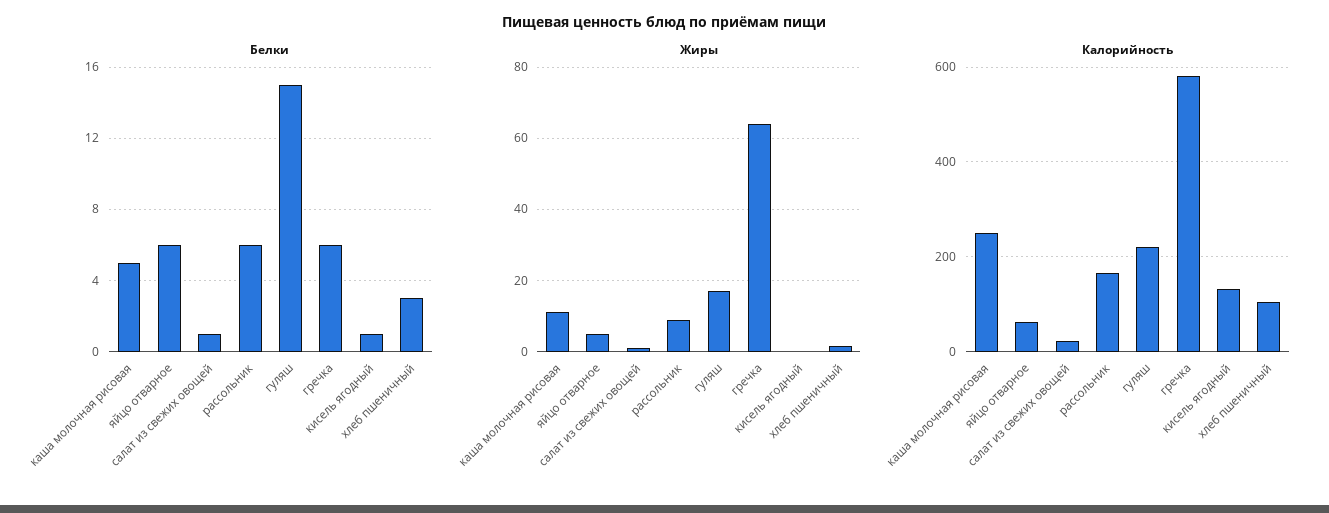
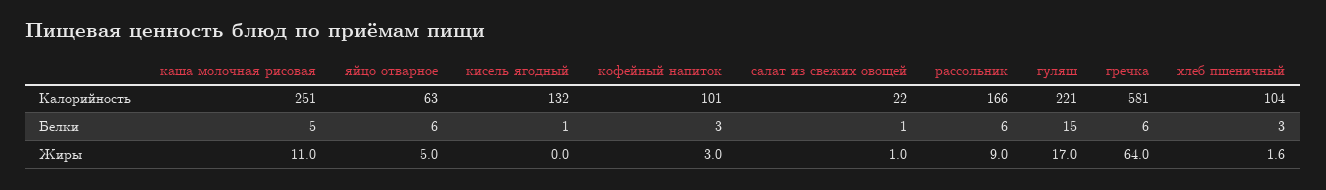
Калорийность, кофейный напиток: none -> 101
Белки, кофейный напиток: none -> 3
Жиры, кофейный напиток: none -> 3

